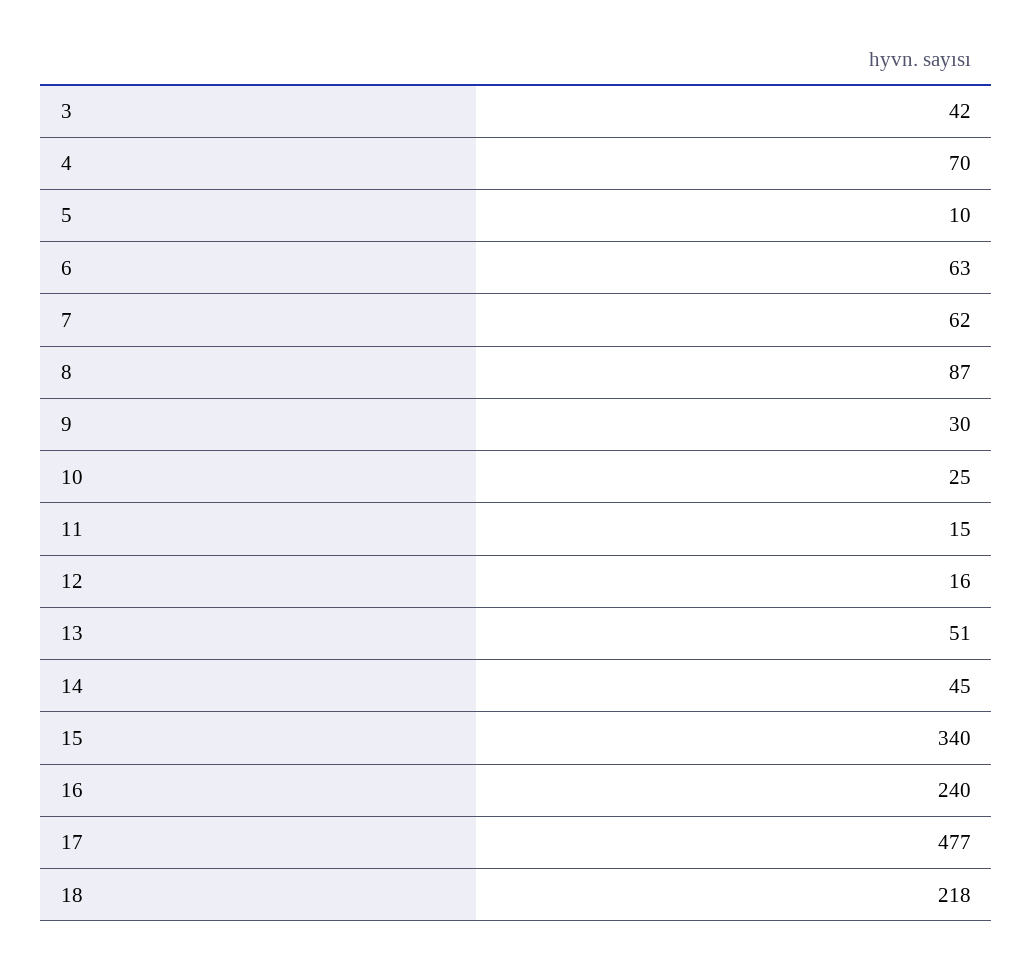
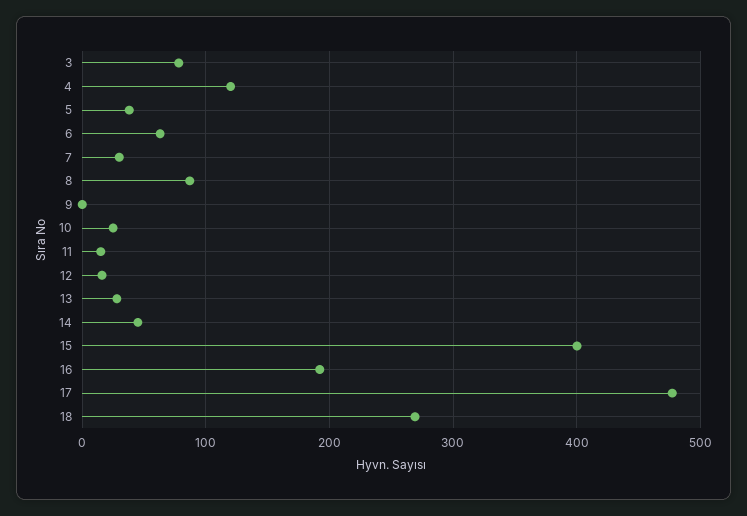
3: 42 -> 80
4: 70 -> 120
5: 10 -> 40
7: 62 -> 30
9: 30 -> 0
13: 51 -> 30
15: 340 -> 400
16: 240 -> 190
18: 218 -> 270

